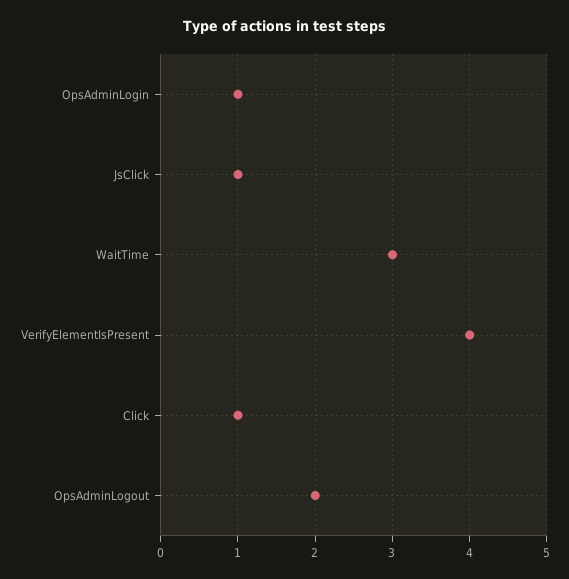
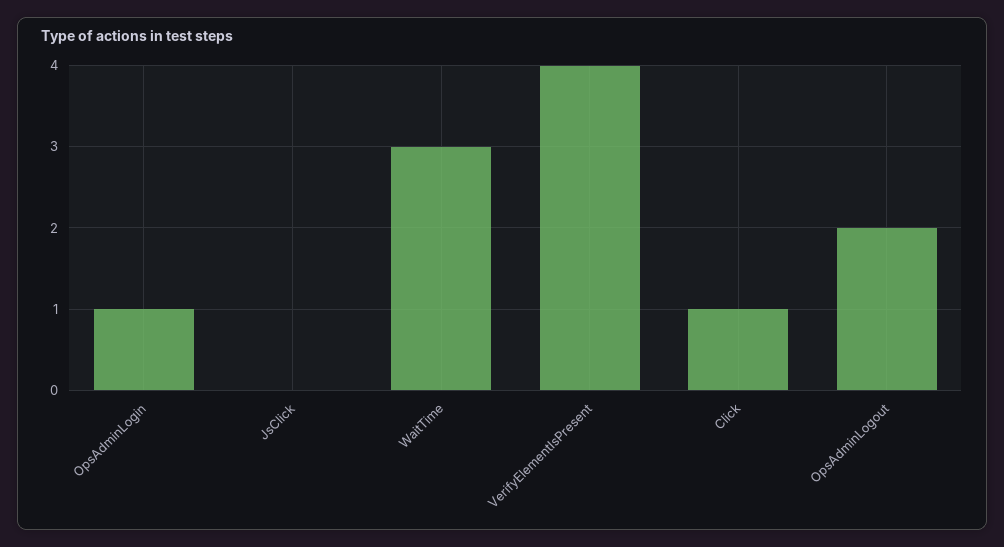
JsClick: 1 -> 0

